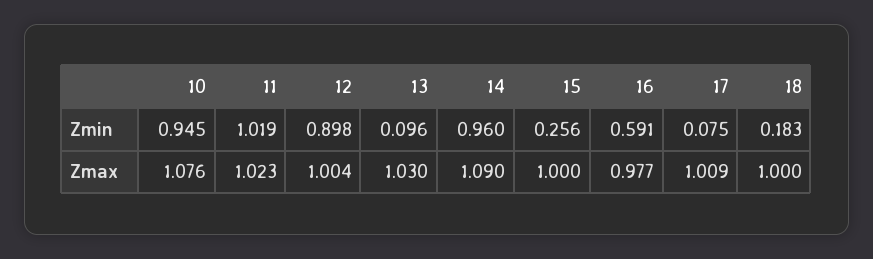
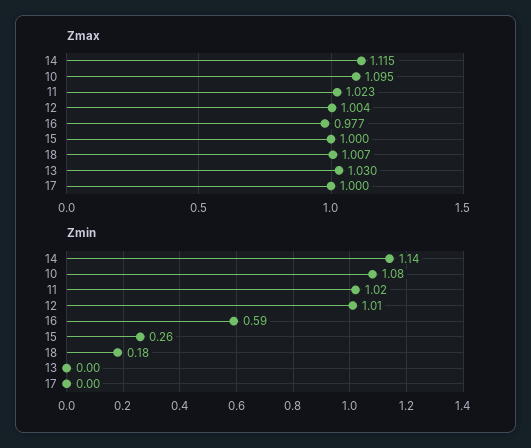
Zmin, 10: 0.945 -> 1.08
Zmin, 12: 0.898 -> 1.01
Zmin, 13: 0.096 -> 0
Zmin, 14: 0.96 -> 1.14
Zmin, 17: 0.075 -> 0
Zmax, 10: 1.076 -> 1.095
Zmax, 14: 1.09 -> 1.115
Zmax, 17: 1.009 -> 1
Zmax, 18: 1 -> 1.007

